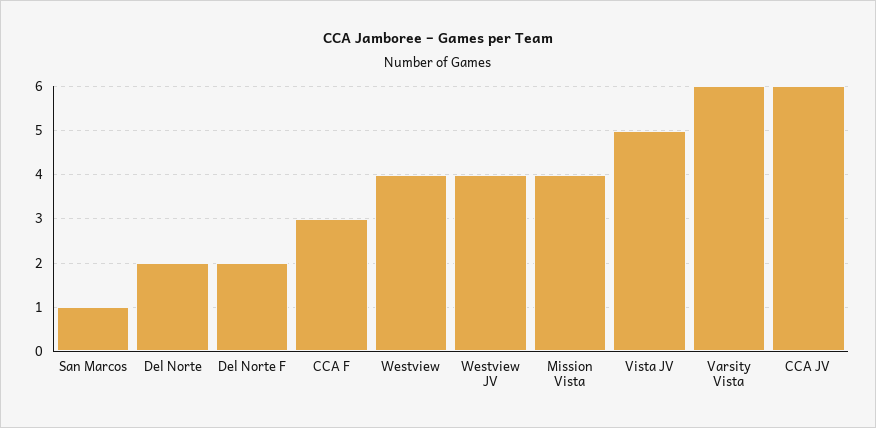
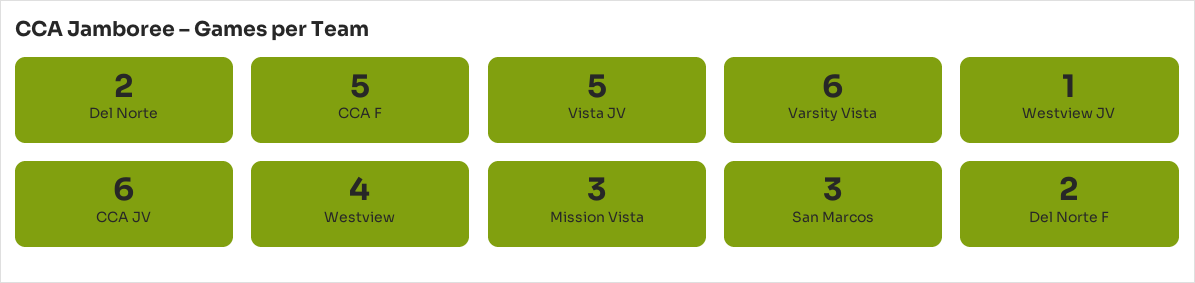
San Marcos: 1 -> 3
CCA F: 3 -> 5
Westview JV: 4 -> 1
Mission Vista: 4 -> 3

